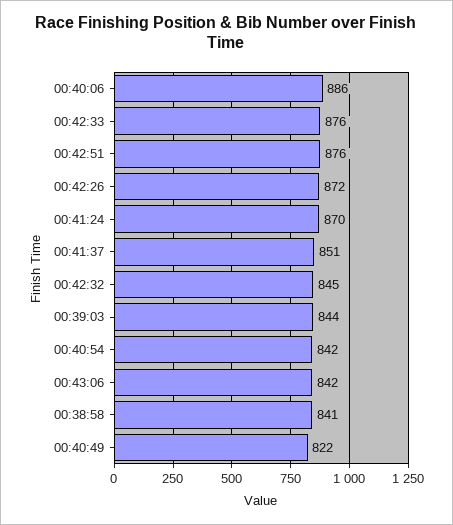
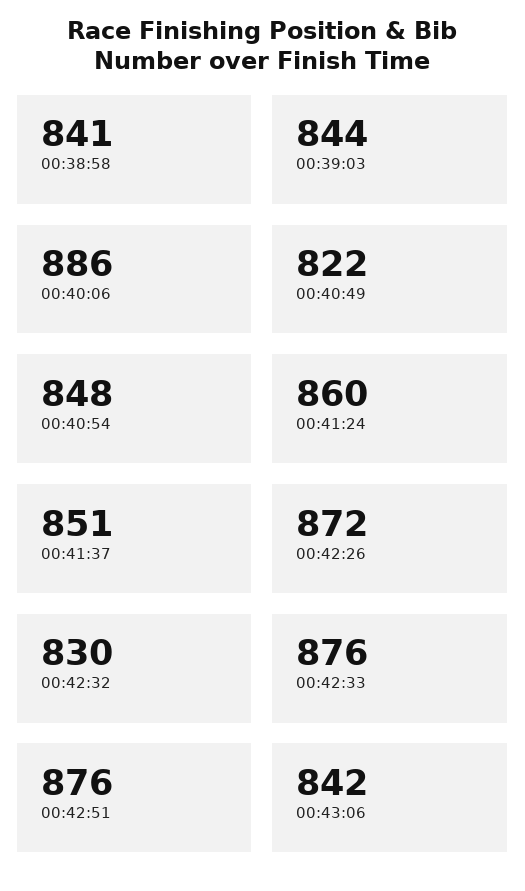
00:41:24: 870 -> 860
00:42:32: 845 -> 830
00:40:54: 842 -> 848

